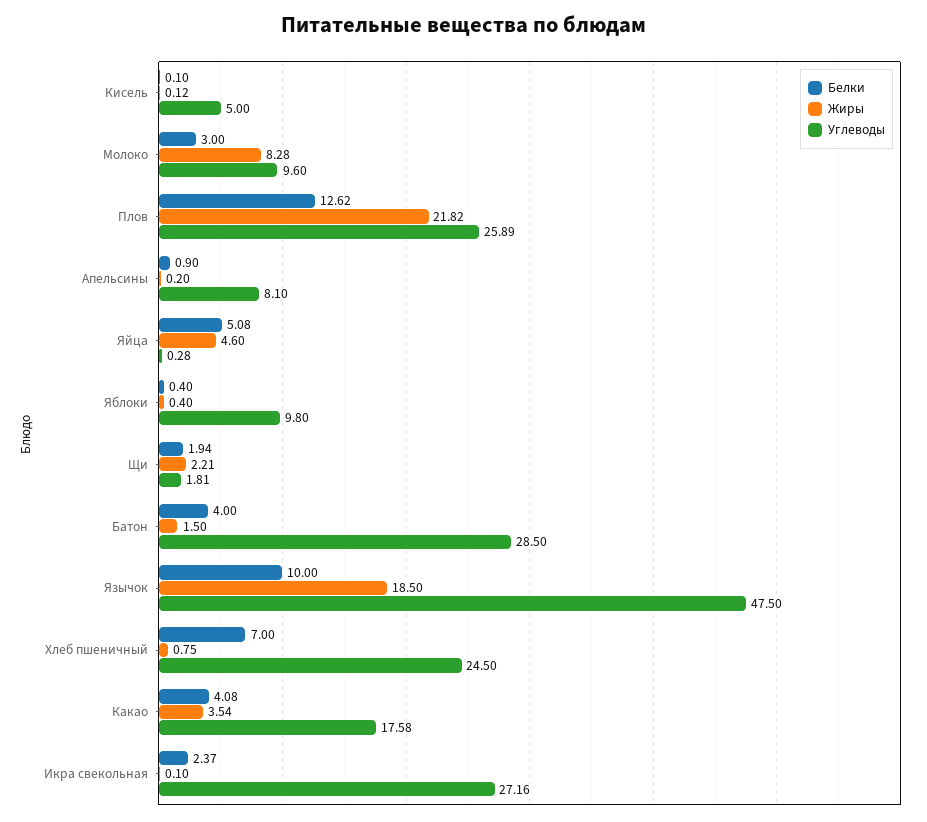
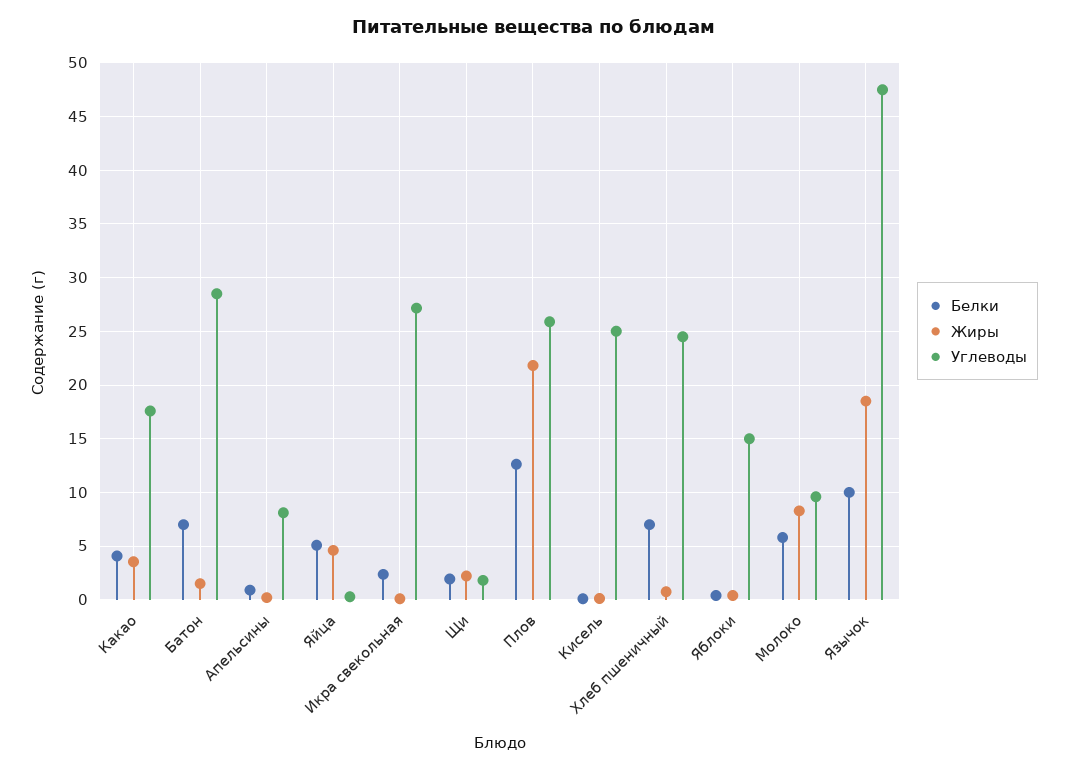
Углеводы, Кисель: 5 -> 25
Белки, Молоко: 3 -> 6
Углеводы, Яблоки: 9.8 -> 15
Белки, Батон: 4 -> 7

